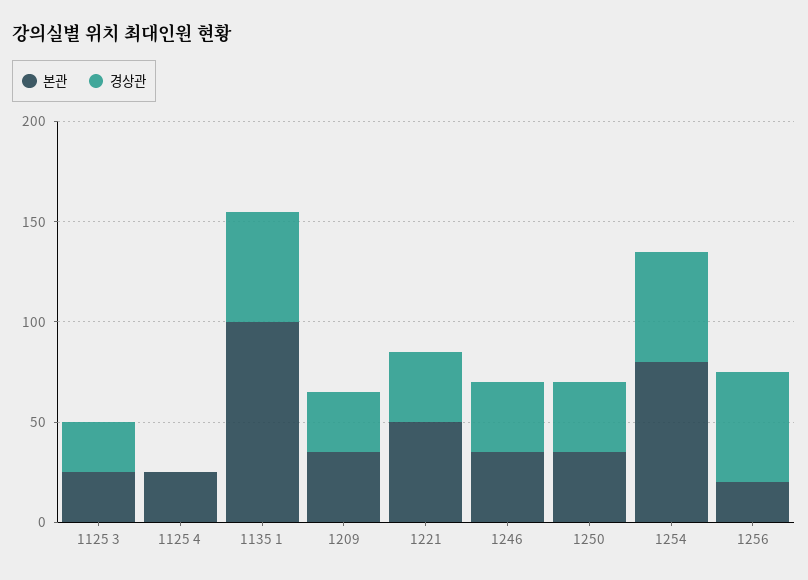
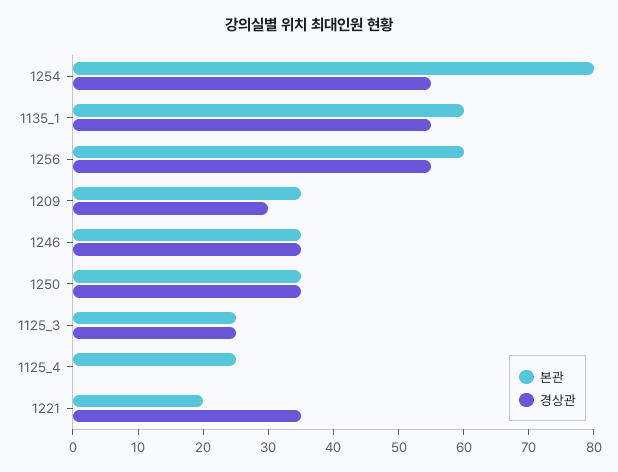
본관, 1135 1: 100 -> 60
본관, 1221: 50 -> 20
본관, 1256: 20 -> 60

